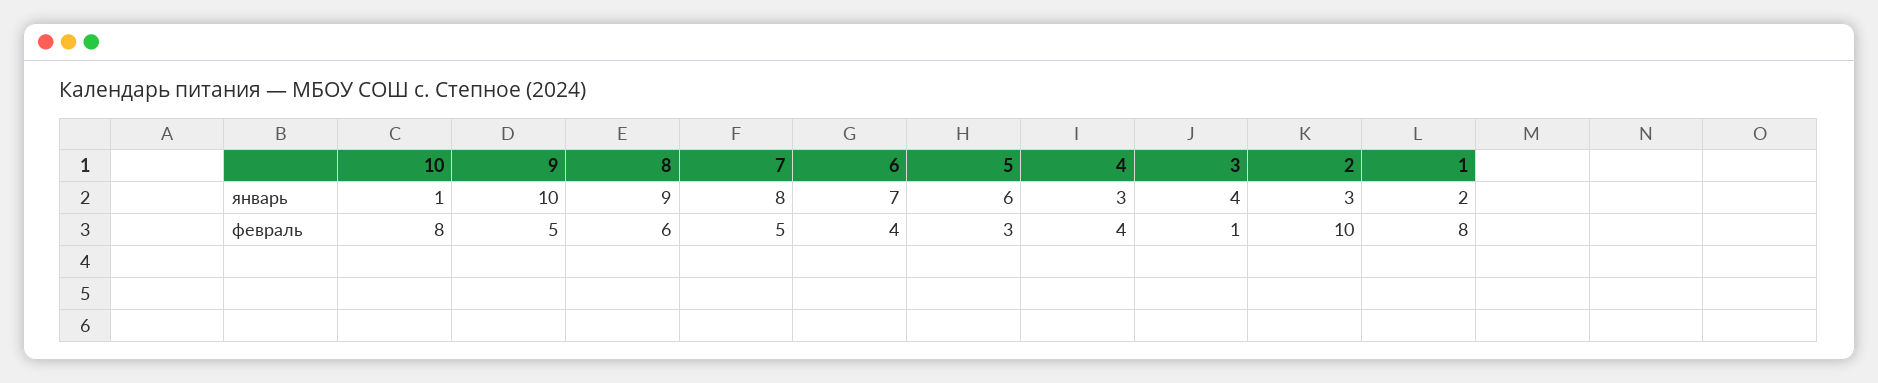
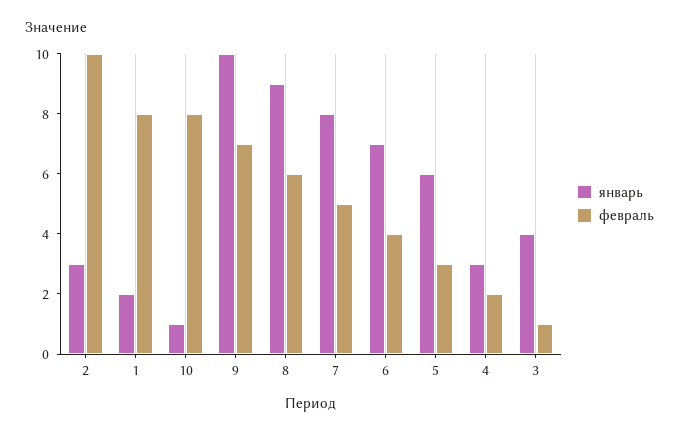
февраль, 9: 5 -> 7
февраль, 4: 4 -> 2

